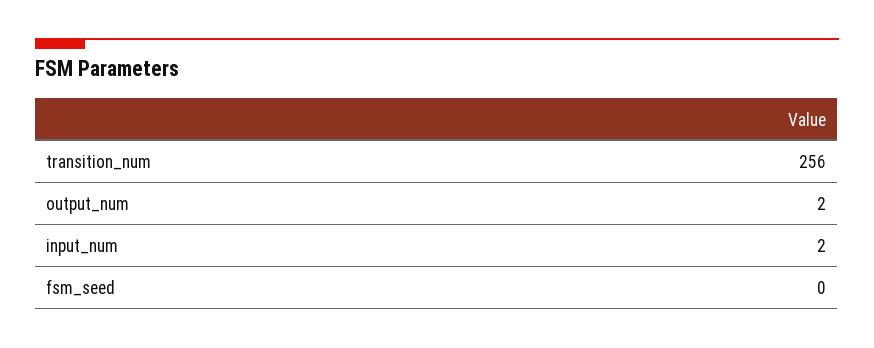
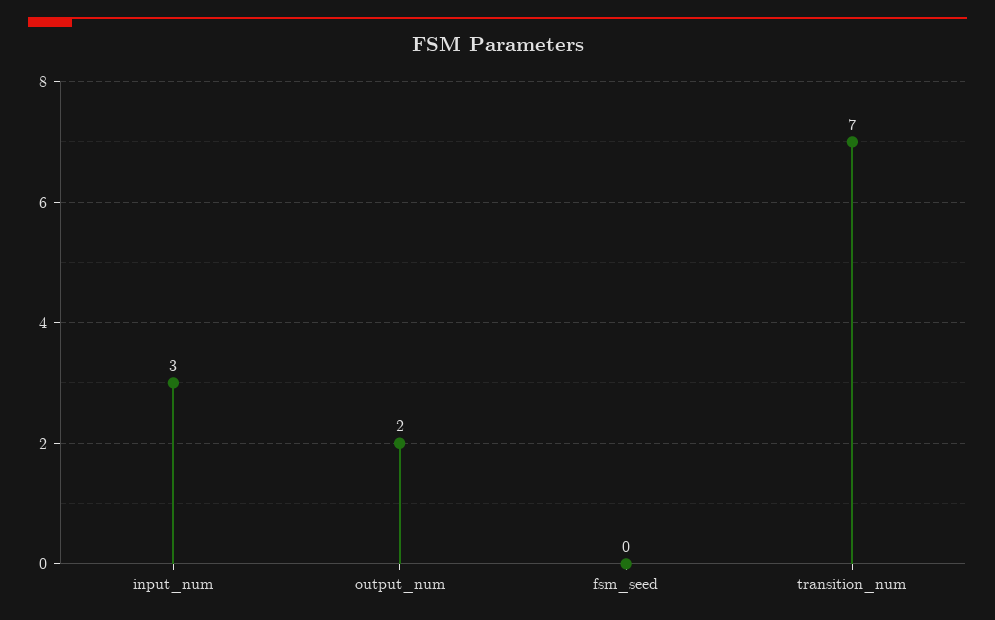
transition_num: 256 -> 7
input_num: 2 -> 3

